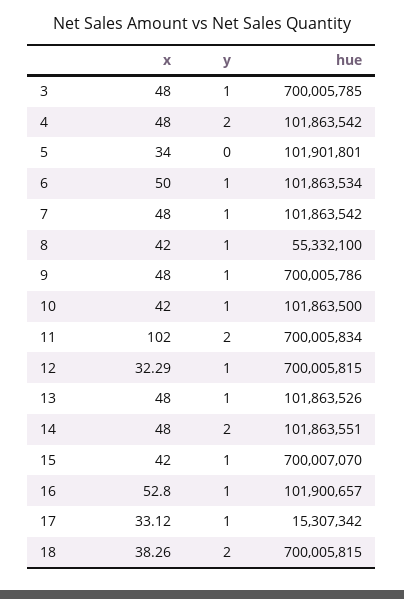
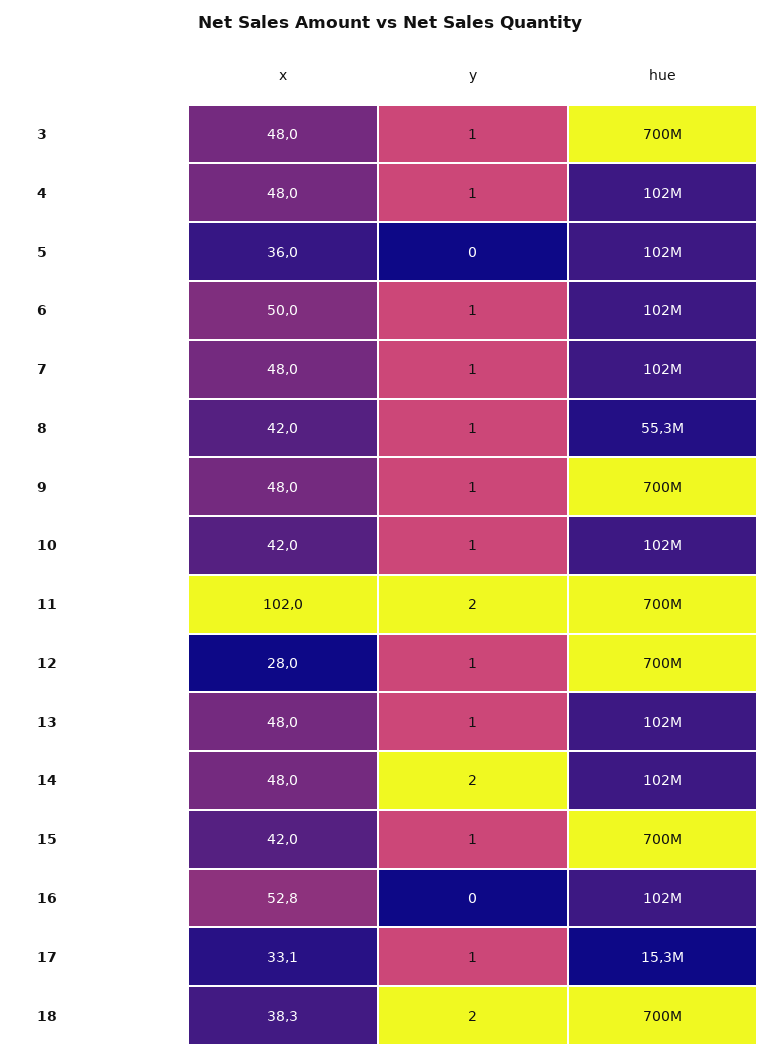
y, 4: 2 -> 1
x, 5: 34 -> 36
x, 12: 32.29 -> 28
y, 16: 1 -> 0

